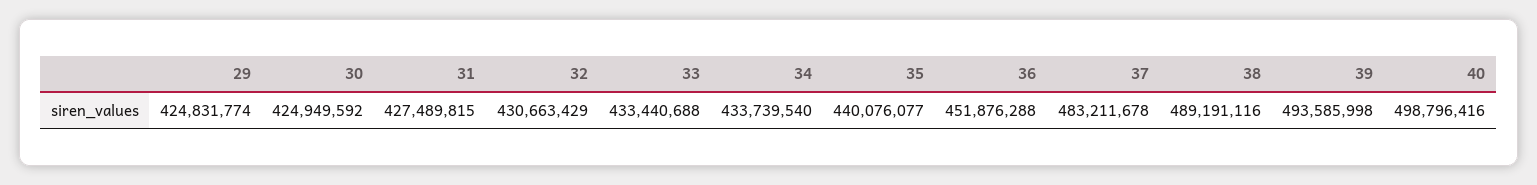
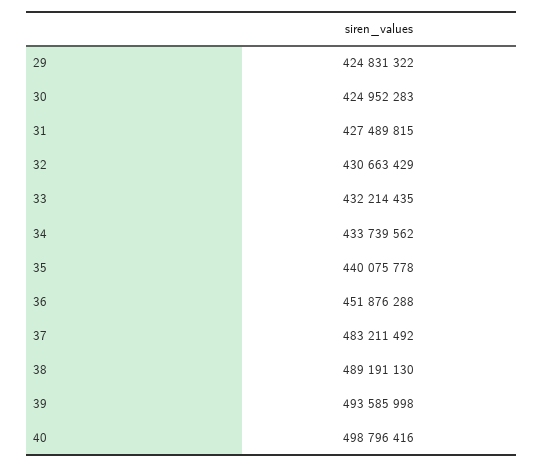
29: 424831774 -> 424831322
30: 424949592 -> 424952283
33: 433440688 -> 432214435
34: 433739540 -> 433739562
35: 440076077 -> 440075778
37: 483211678 -> 483211492
38: 489191116 -> 489191130

